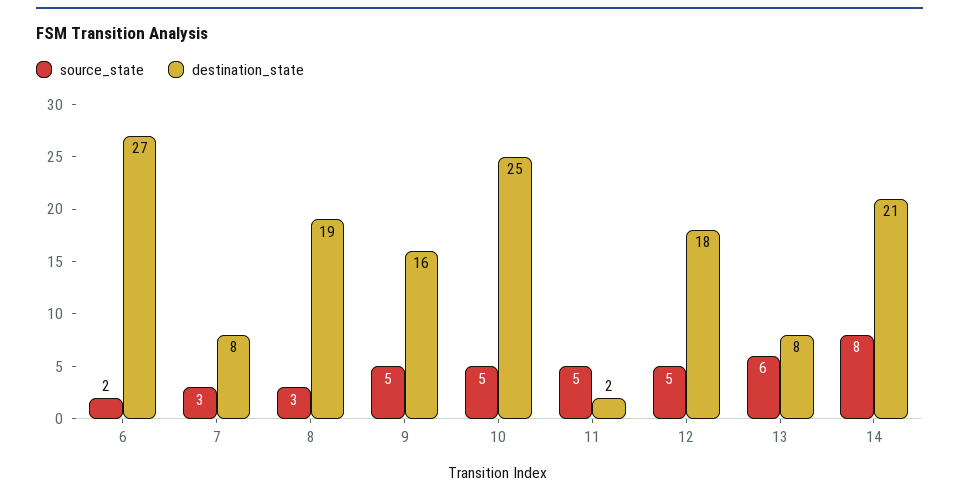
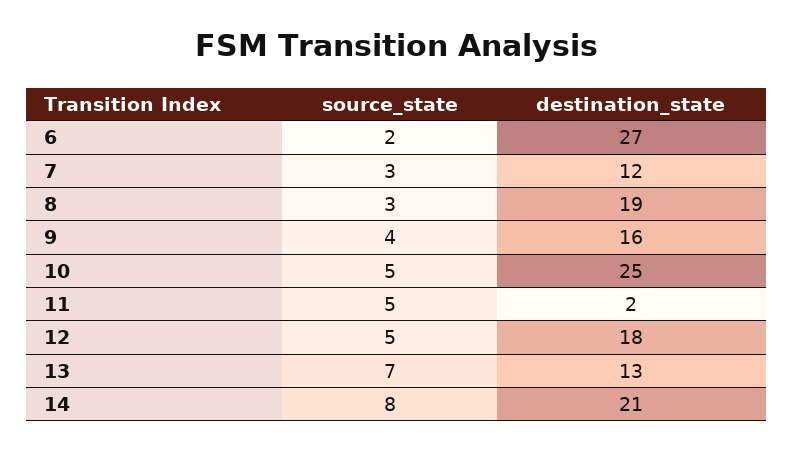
destination_state, 7: 8 -> 12
source_state, 9: 5 -> 4
source_state, 13: 6 -> 7
destination_state, 13: 8 -> 13

